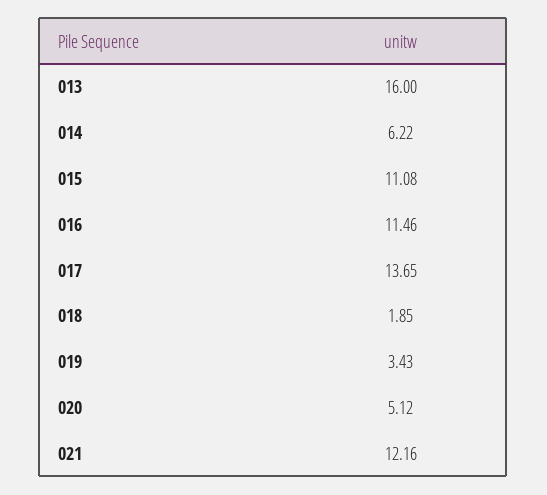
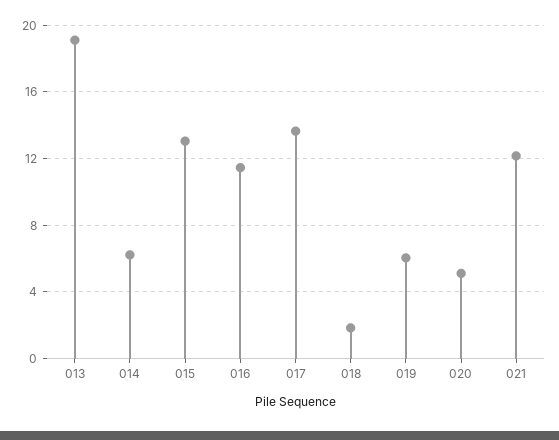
013: 16 -> 19
015: 11.08 -> 13
019: 3.43 -> 6

